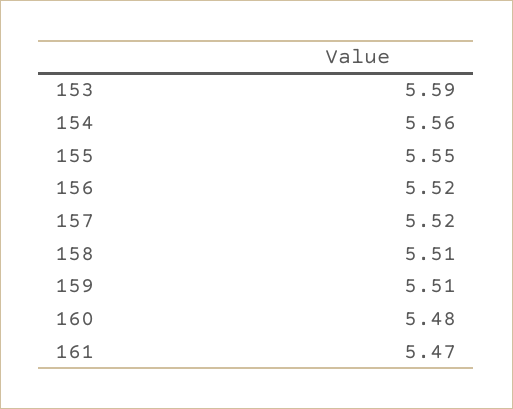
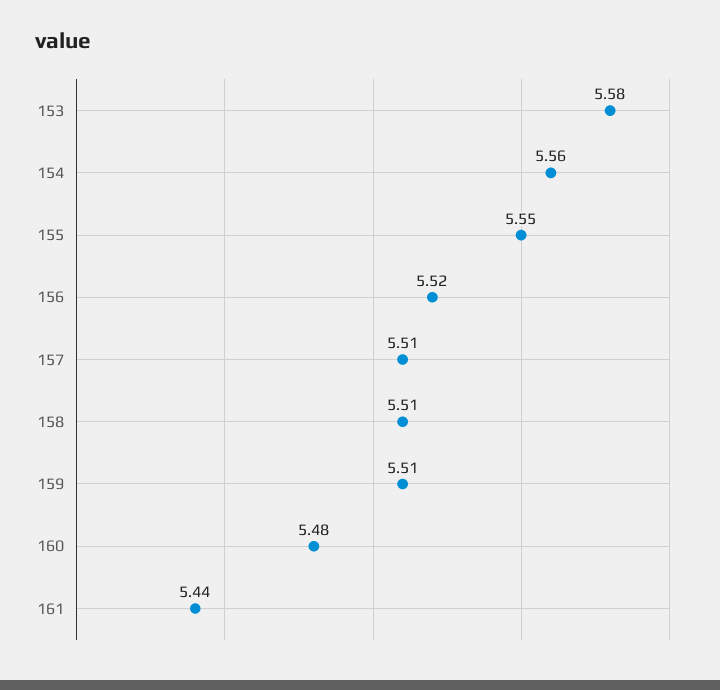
153: 5.59 -> 5.58
157: 5.52 -> 5.51
161: 5.47 -> 5.44

